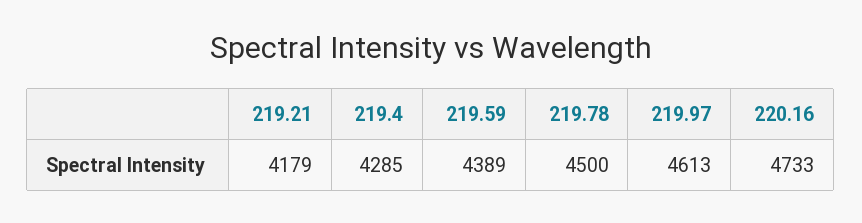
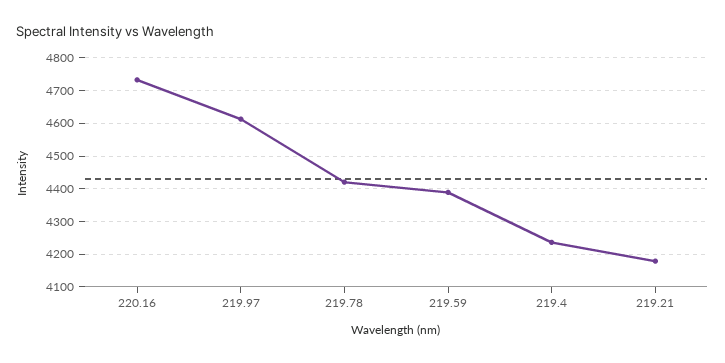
219.4: 4285 -> 4240
219.78: 4500 -> 4420

